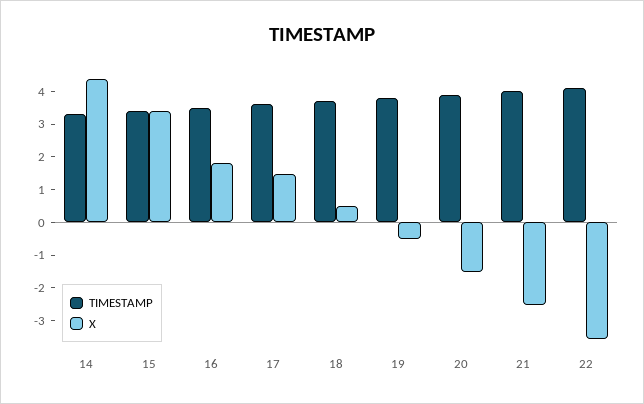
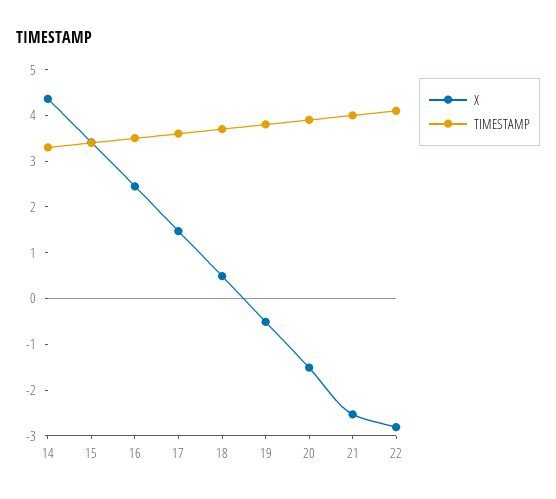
X, 16: 1.75 -> 2.4
X, 22: -3.5 -> -2.8

